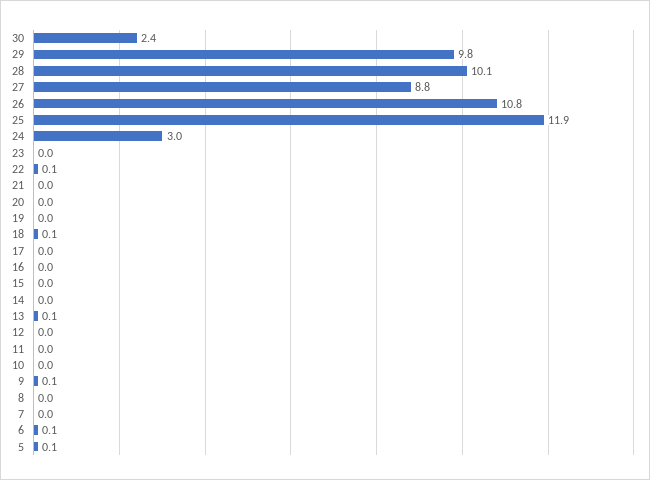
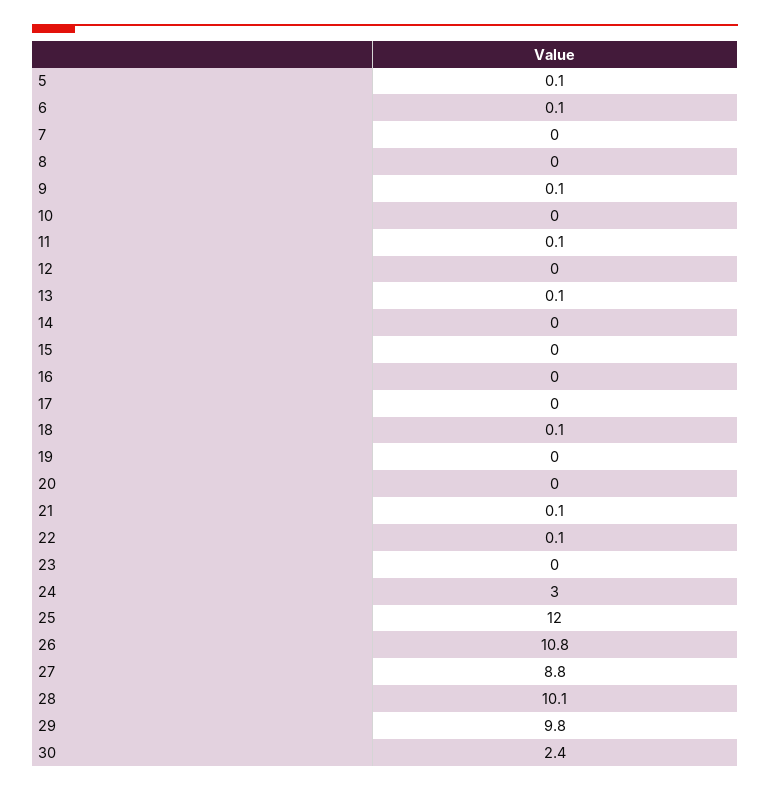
25: 11.9 -> 12
21: 0 -> 0.1
11: 0 -> 0.1

